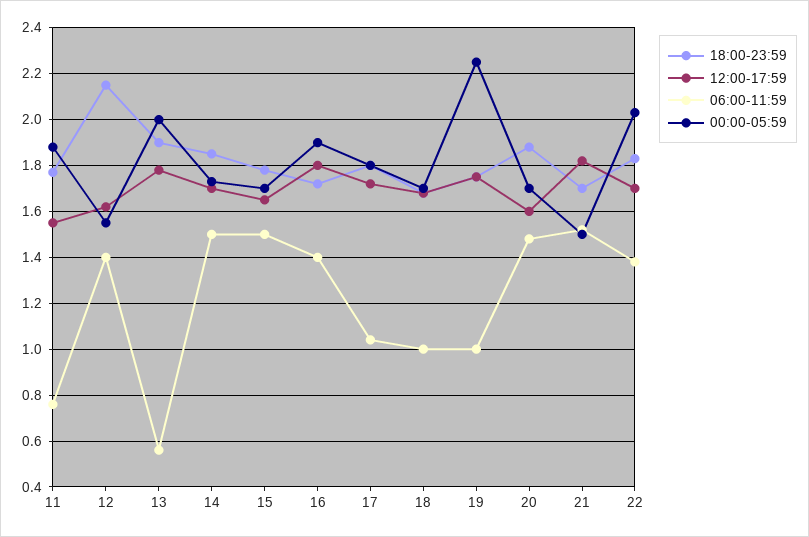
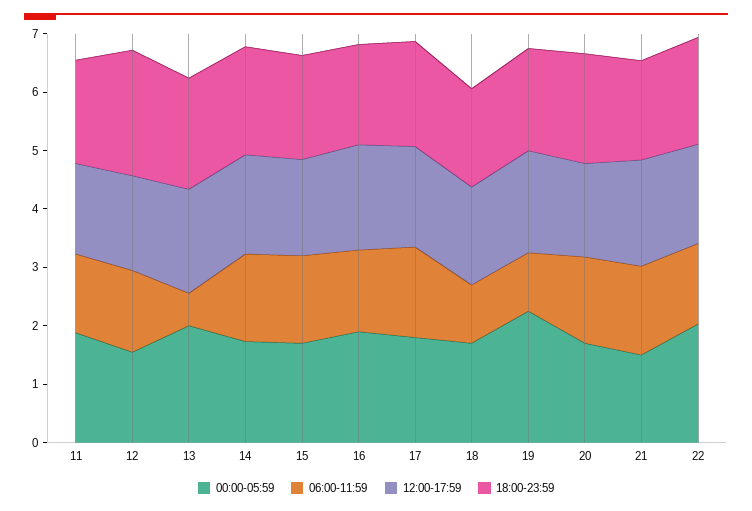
06:00-11:59, 11: 0.75 -> 1.4
06:00-11:59, 17: 1.05 -> 1.6

